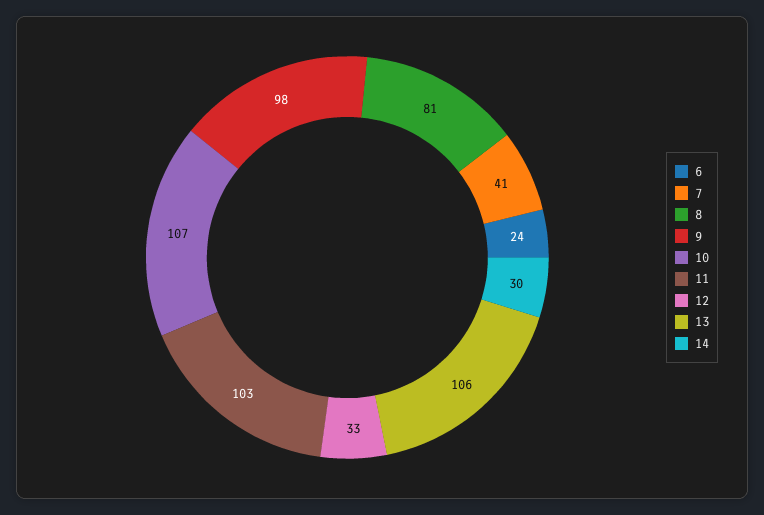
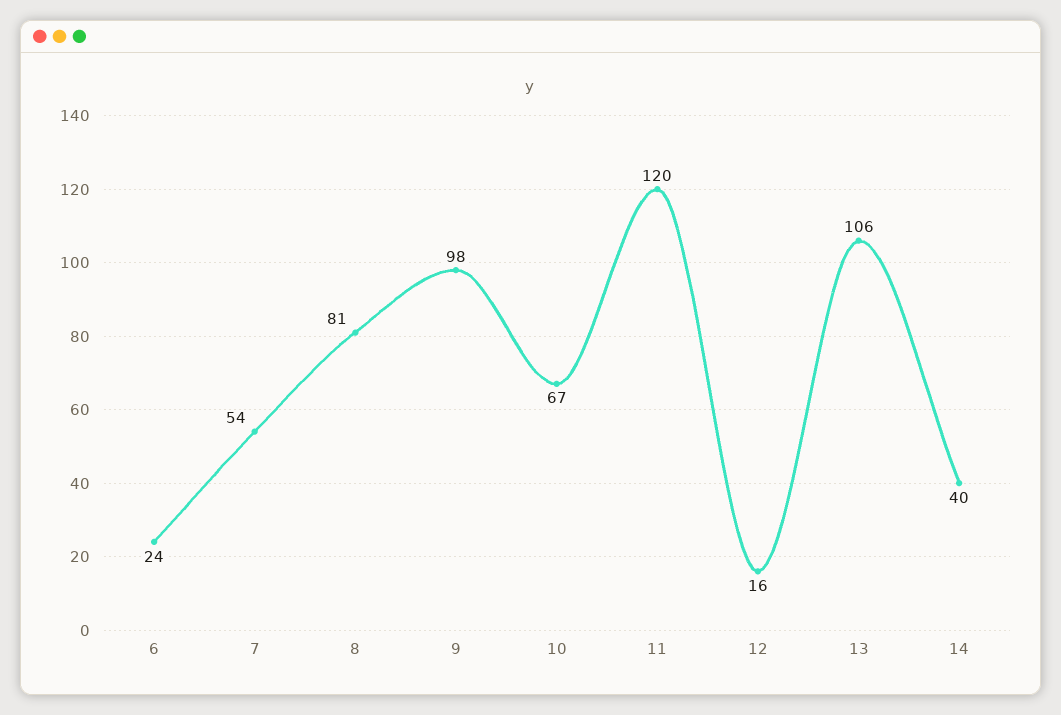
7: 41 -> 54
10: 107 -> 67
11: 103 -> 120
12: 33 -> 16
14: 30 -> 40

